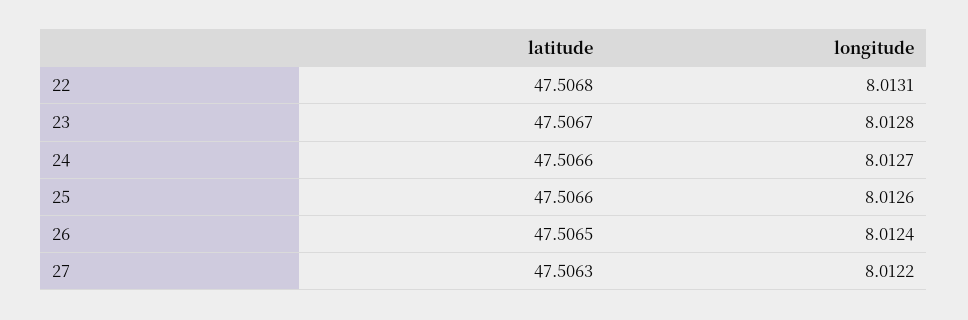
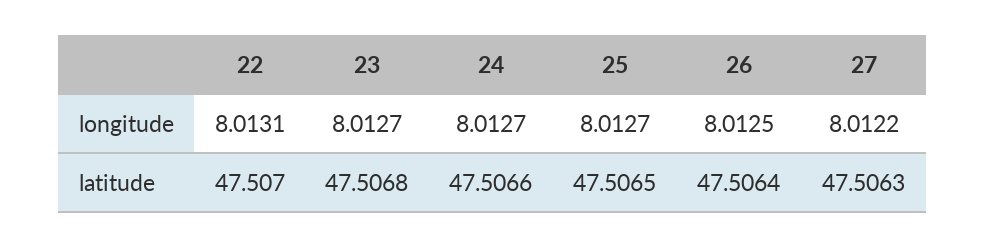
latitude, 22: 47.5068 -> 47.507
latitude, 23: 47.5067 -> 47.5068
longitude, 23: 8.0128 -> 8.0127
latitude, 25: 47.5066 -> 47.5065
longitude, 25: 8.0126 -> 8.0127
latitude, 26: 47.5065 -> 47.5064
longitude, 26: 8.0124 -> 8.0125

